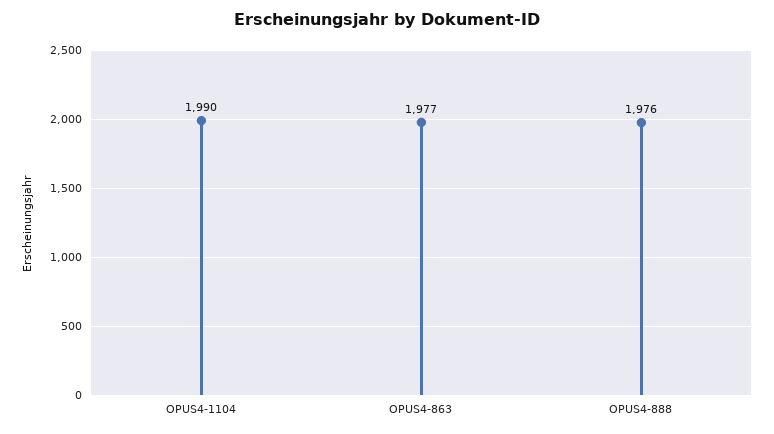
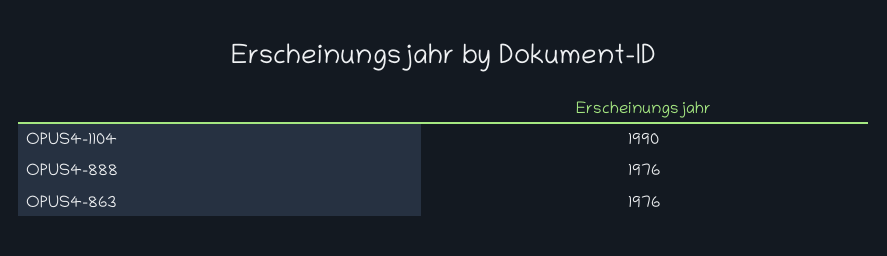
OPUS4-863: 1977 -> 1976

